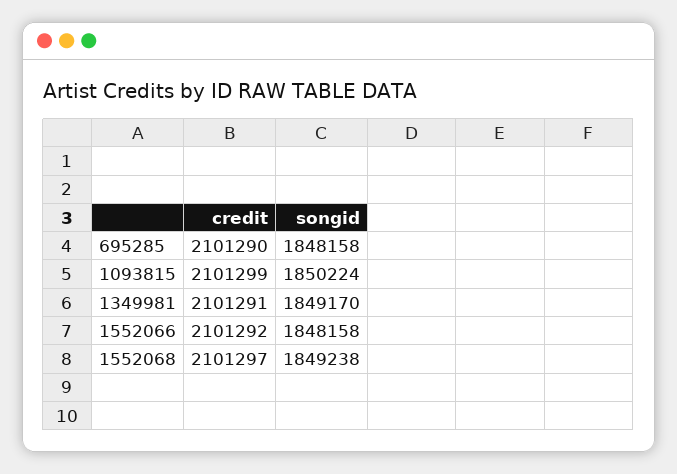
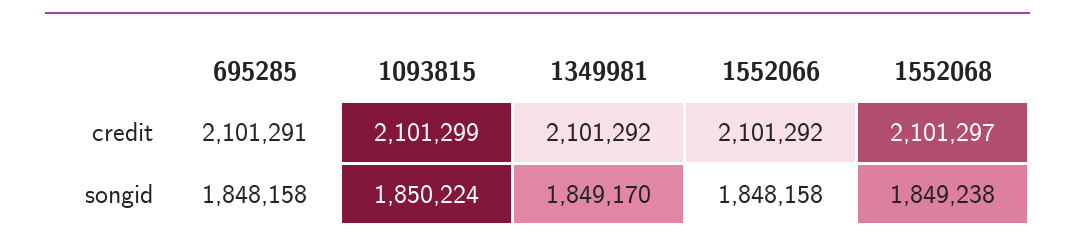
credit, 695285: 2101290 -> 2101291
credit, 1349981: 2101291 -> 2101292

